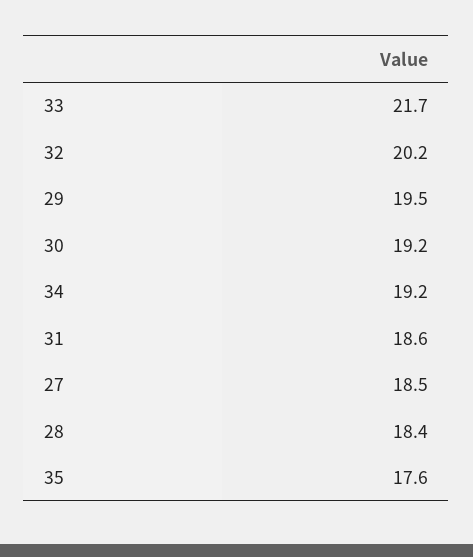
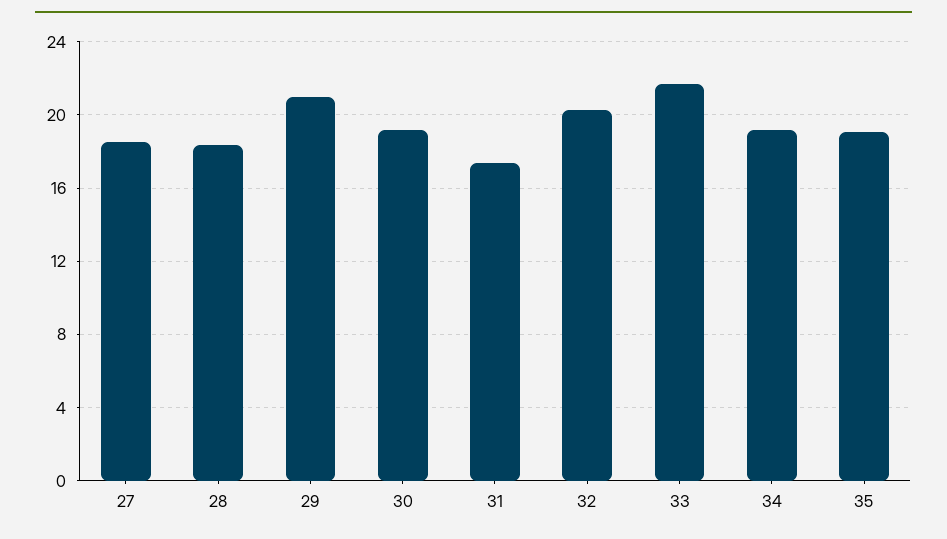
29: 19.5 -> 21
31: 18.6 -> 17.5
35: 17.6 -> 19

